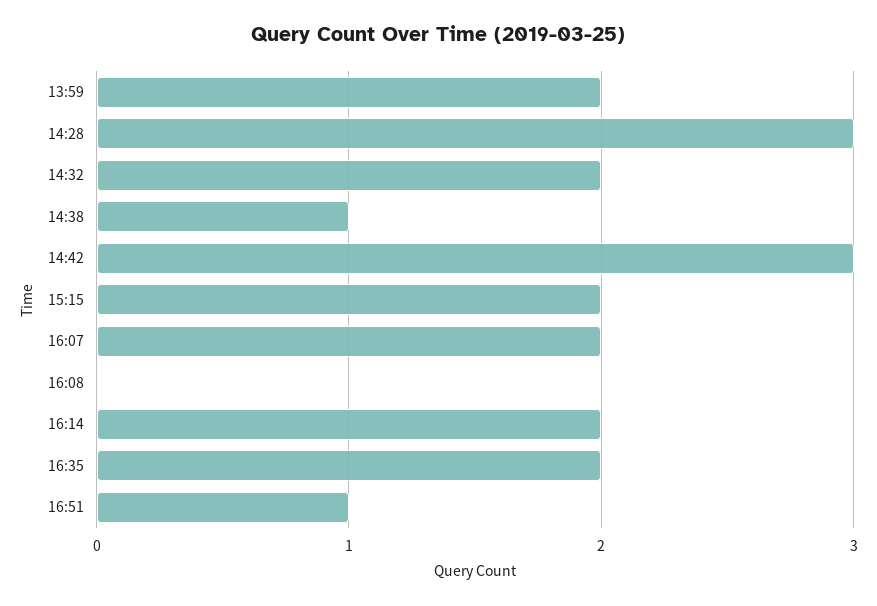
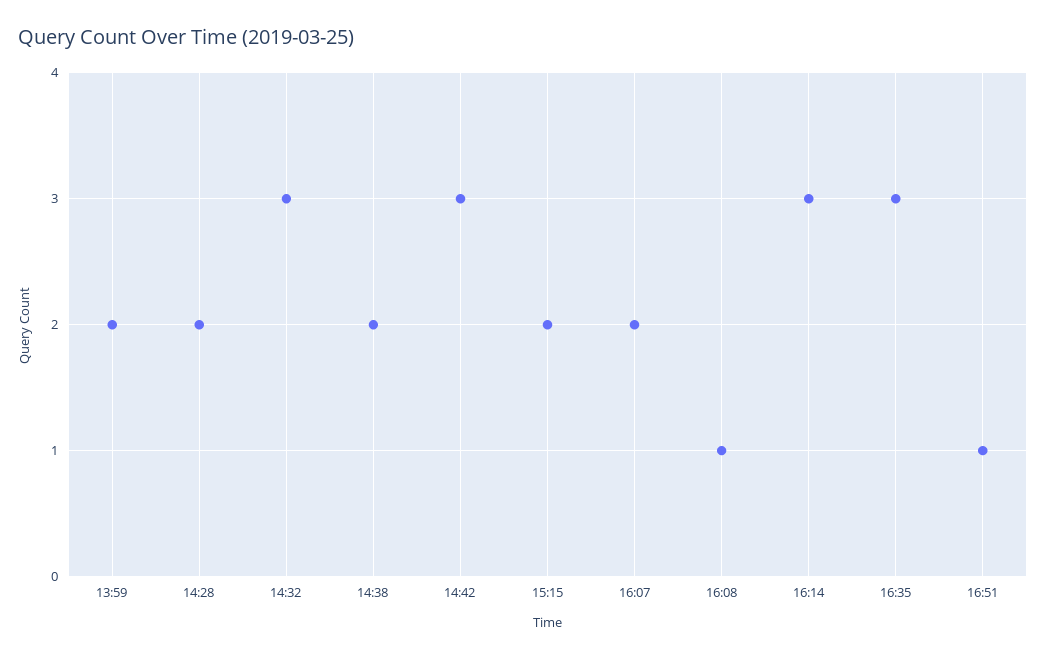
14:28: 3 -> 2
14:32: 2 -> 3
14:38: 1 -> 2
16:08: 0 -> 1
16:14: 2 -> 3
16:35: 2 -> 3

